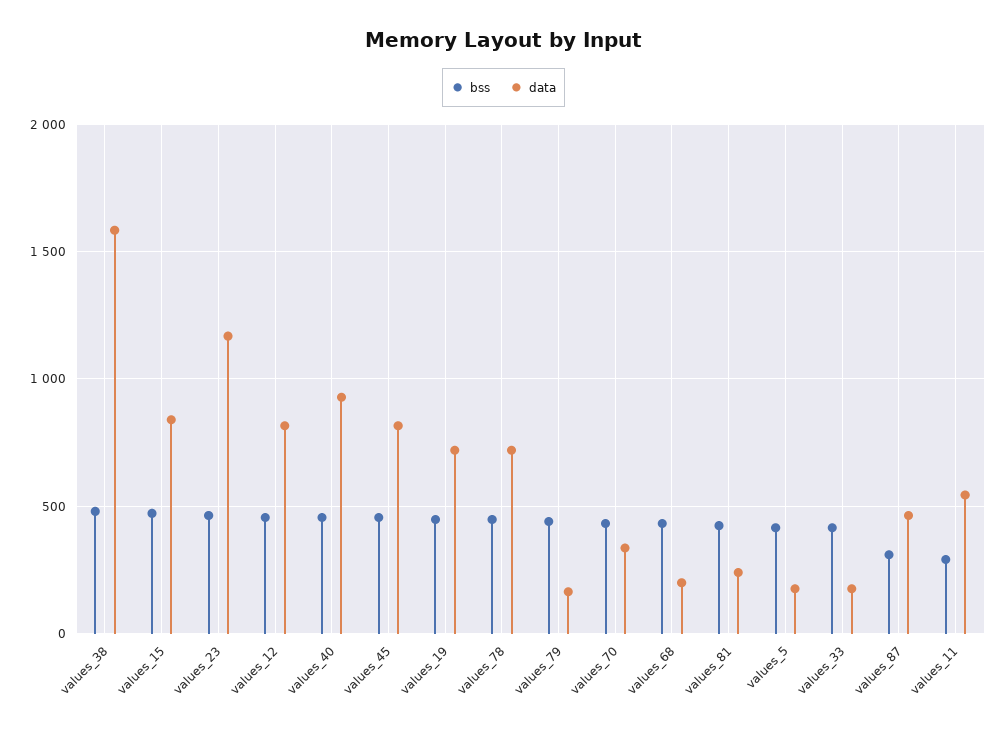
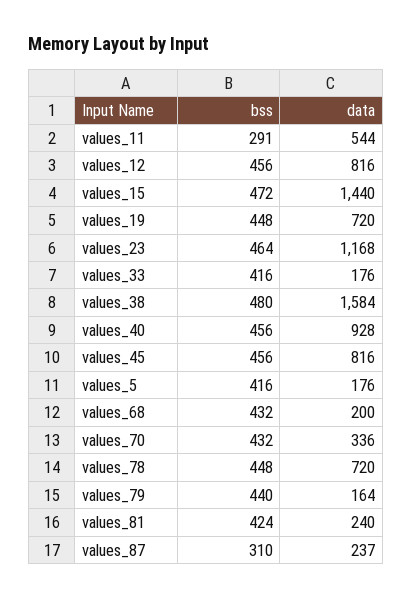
data, values_15: 850 -> 1440
data, values_87: 450 -> 237

